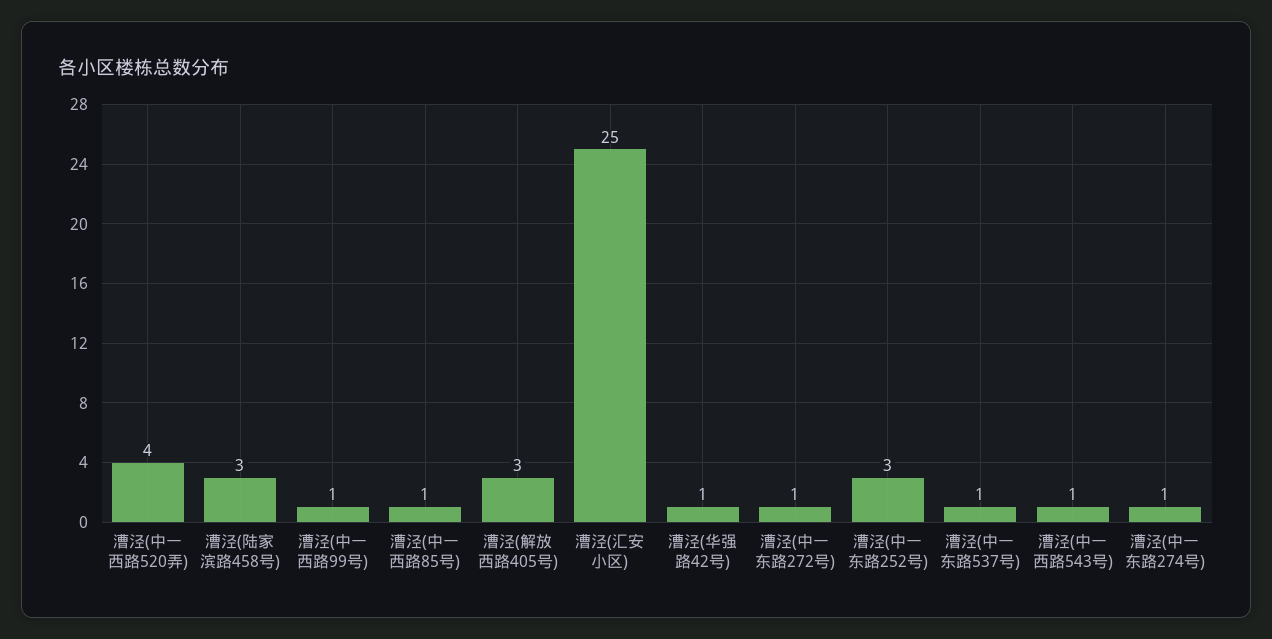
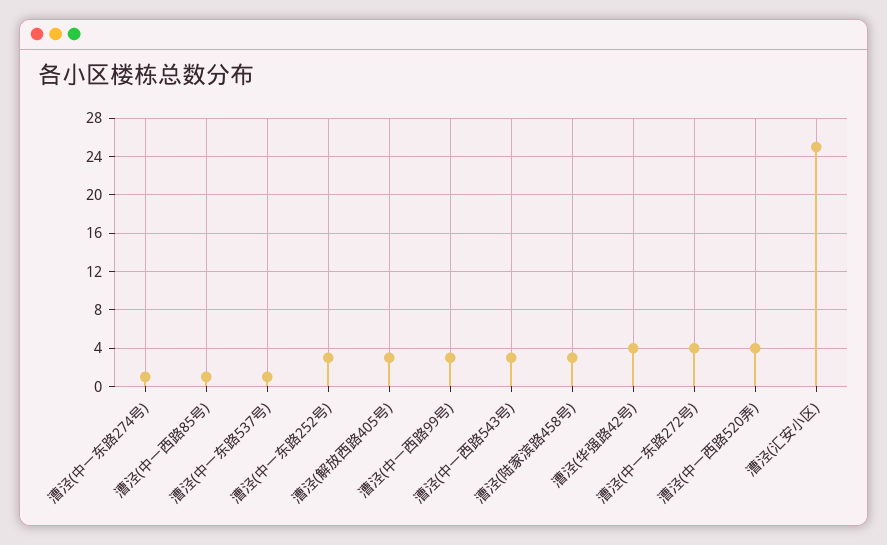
漕泾(中一西路99号): 1 -> 3
漕泾(华强路42号): 1 -> 4
漕泾(中一东路272号): 1 -> 4
漕泾(中一西路543号): 1 -> 3

